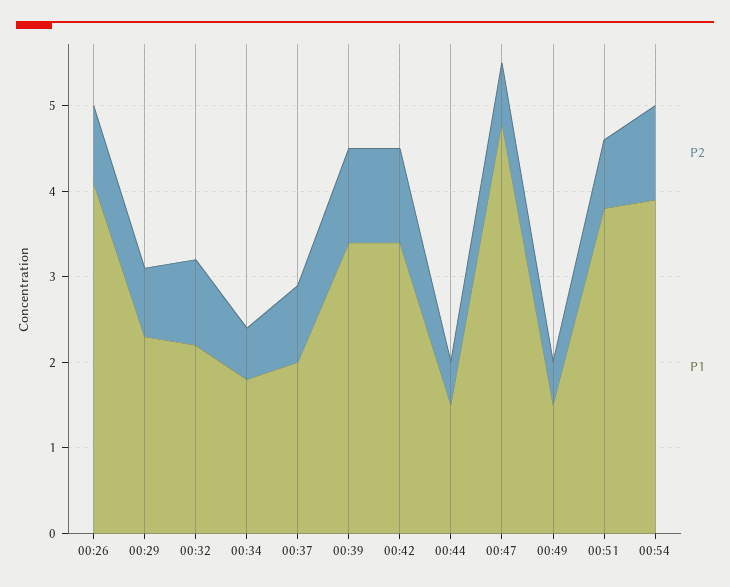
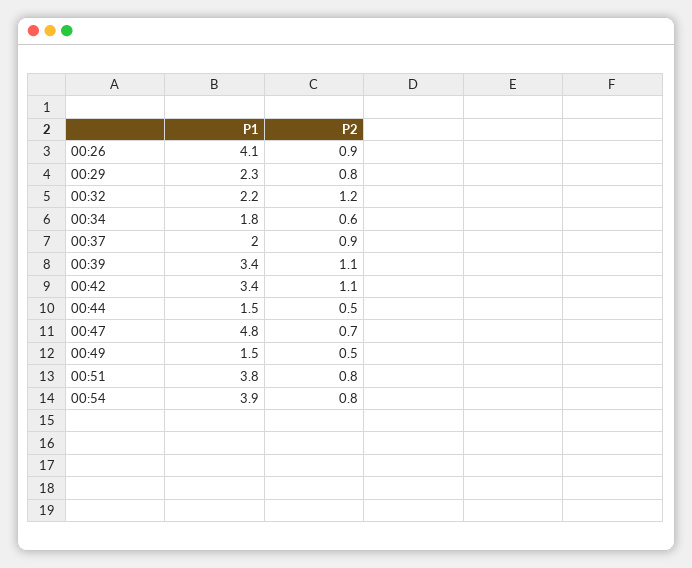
P2, 00:32: 1 -> 1.2
P2, 00:54: 1.1 -> 0.8

